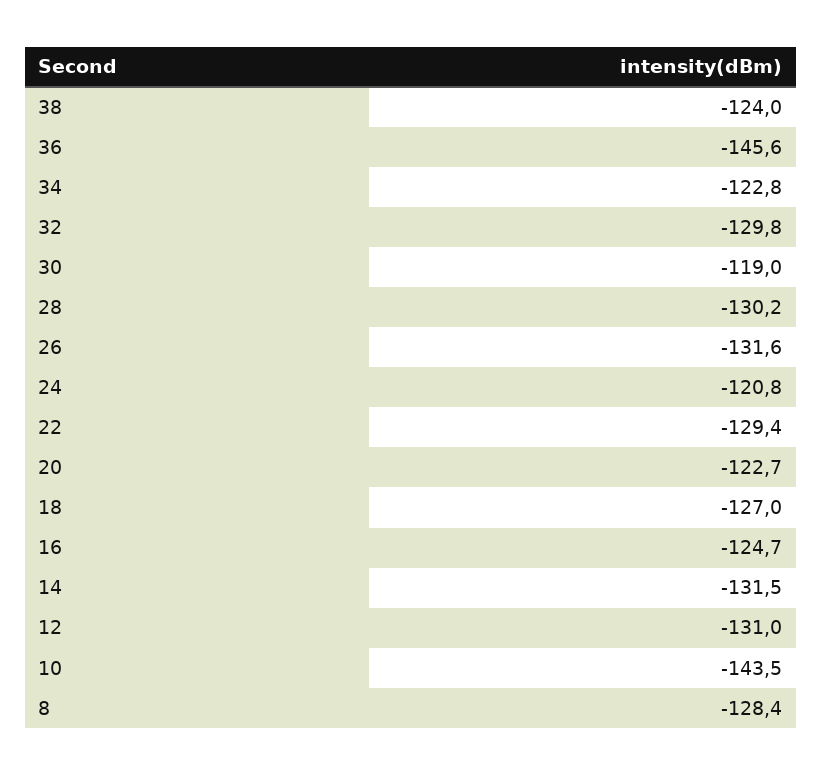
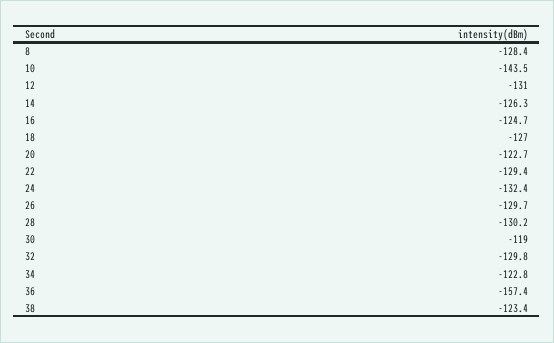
38: -124 -> -123.4
36: -145.6 -> -157.4
26: -131.6 -> -129.7
24: -120.8 -> -132.4
14: -131.5 -> -126.3

